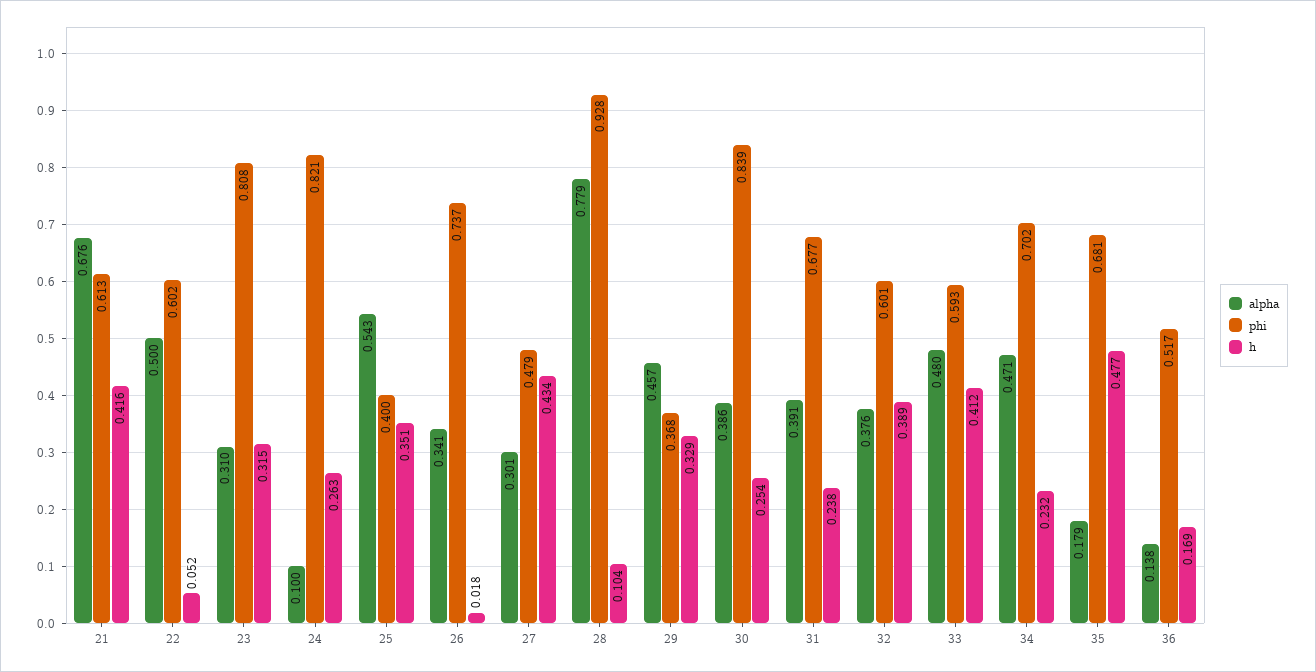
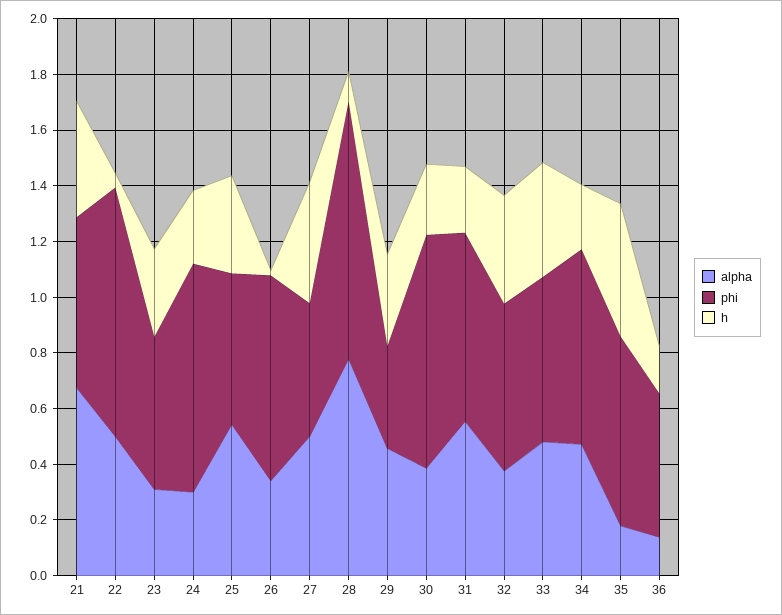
phi, 22: 0.602 -> 0.9
phi, 23: 0.808 -> 0.55
alpha, 24: 0.1 -> 0.3
phi, 25: 0.4 -> 0.55
alpha, 27: 0.301 -> 0.5
alpha, 31: 0.391 -> 0.55

